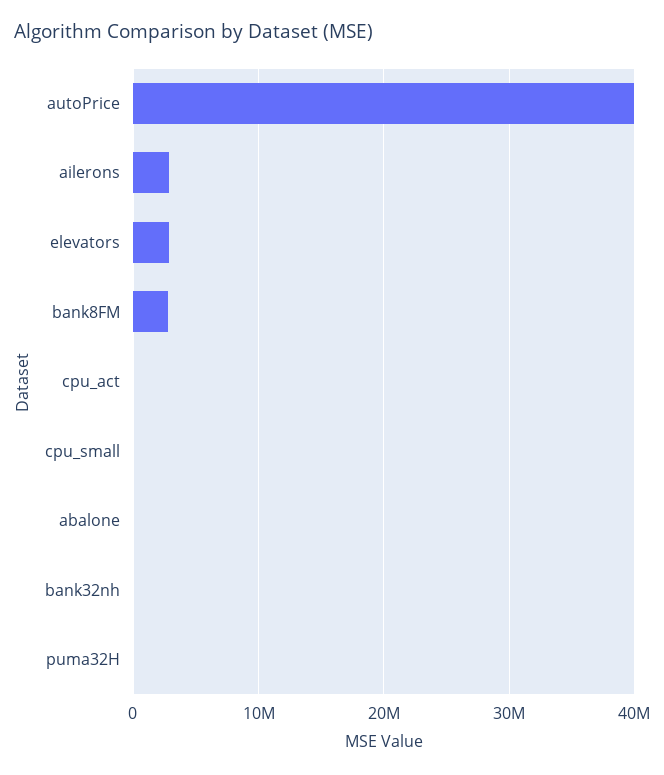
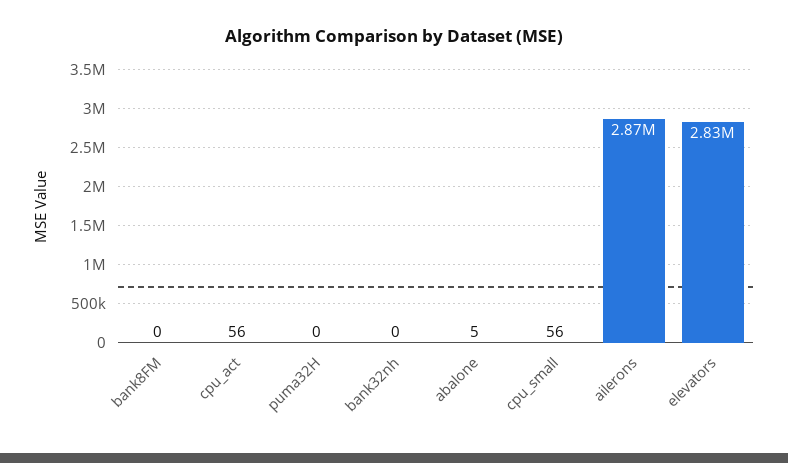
autoPrice: 40000000 -> none
bank8FM: 3000000 -> 0

